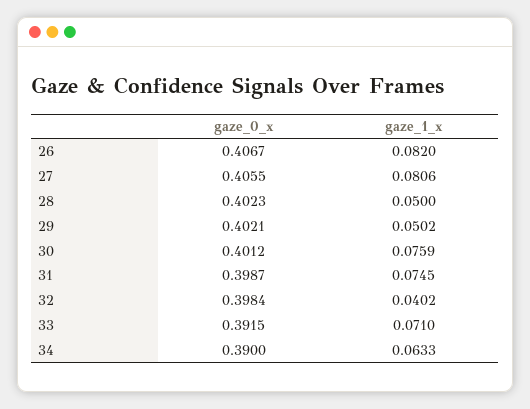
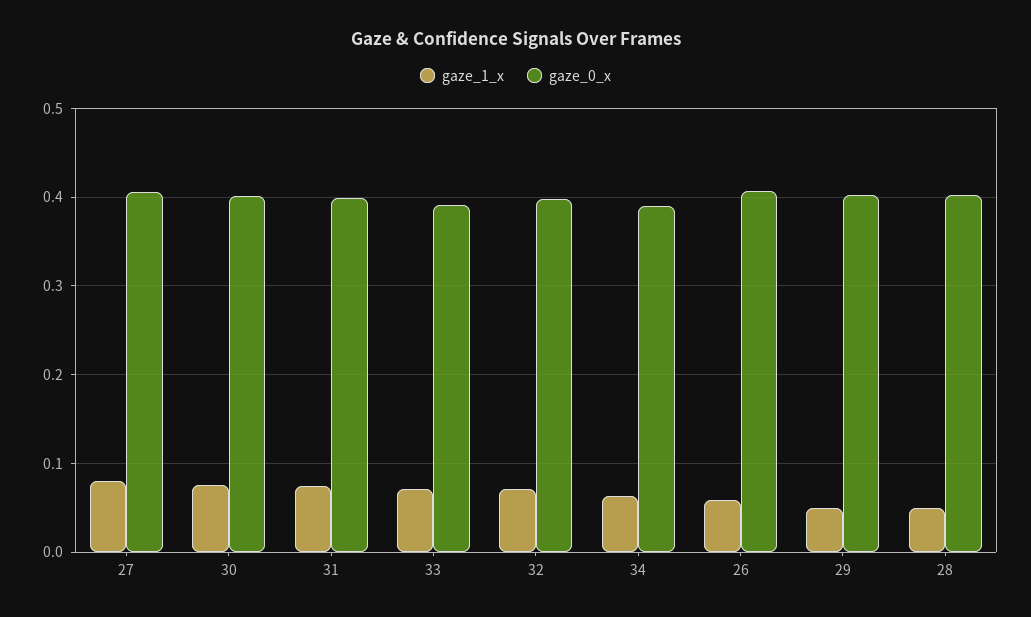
gaze_1_x, 26: 0.082 -> 0.06
gaze_1_x, 32: 0.0402 -> 0.07

